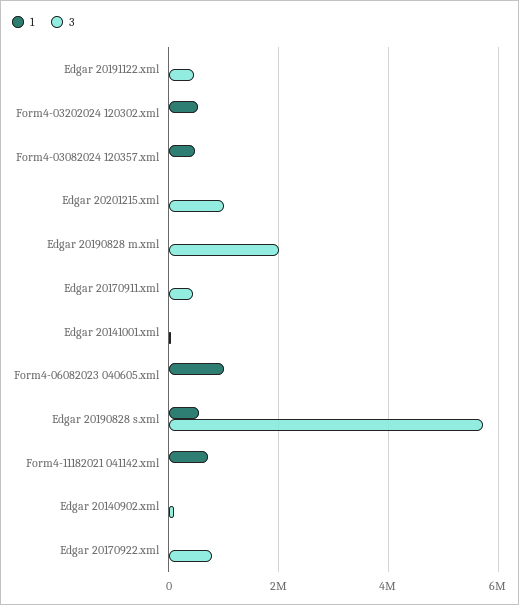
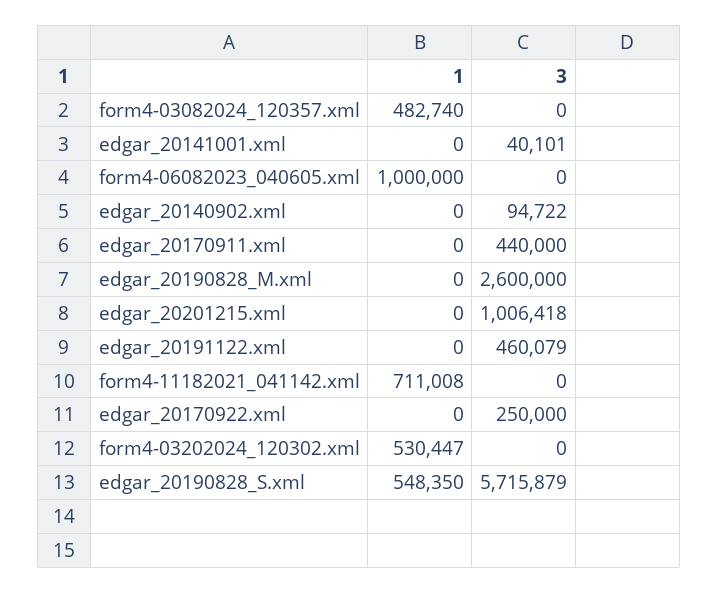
3, Edgar 20190828 m.xml: 2000000 -> 2600000
3, Edgar 20170922.xml: 800000 -> 250000

